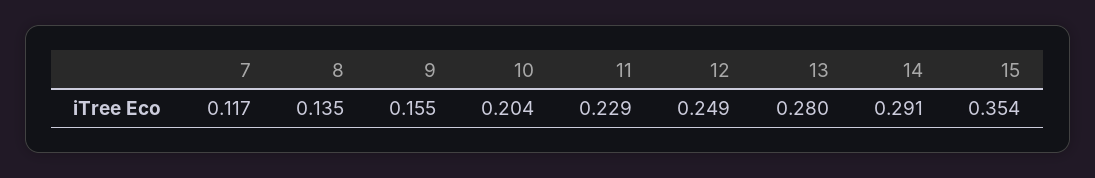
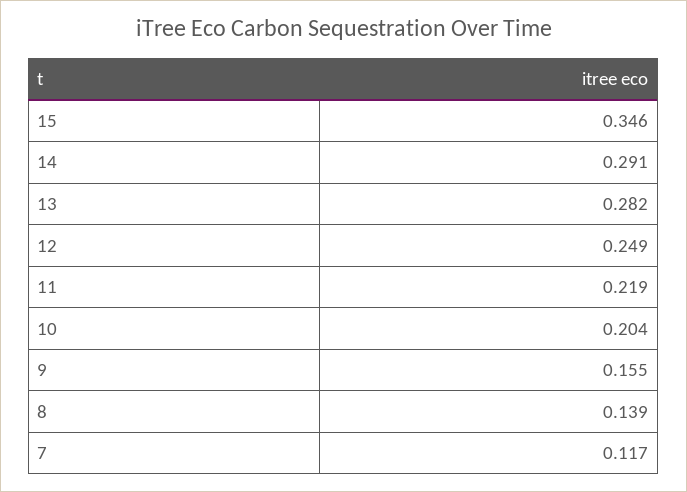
8: 0.135 -> 0.139
11: 0.229 -> 0.219
13: 0.28 -> 0.282
15: 0.354 -> 0.346

